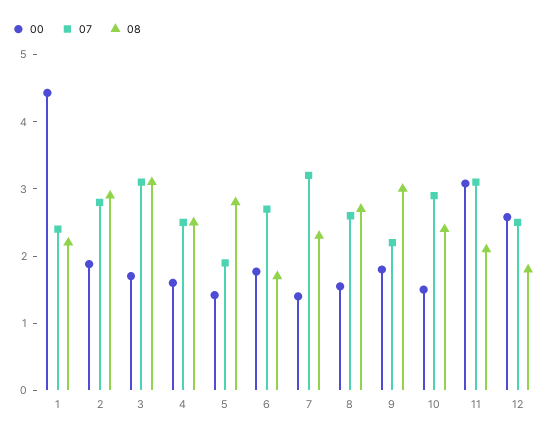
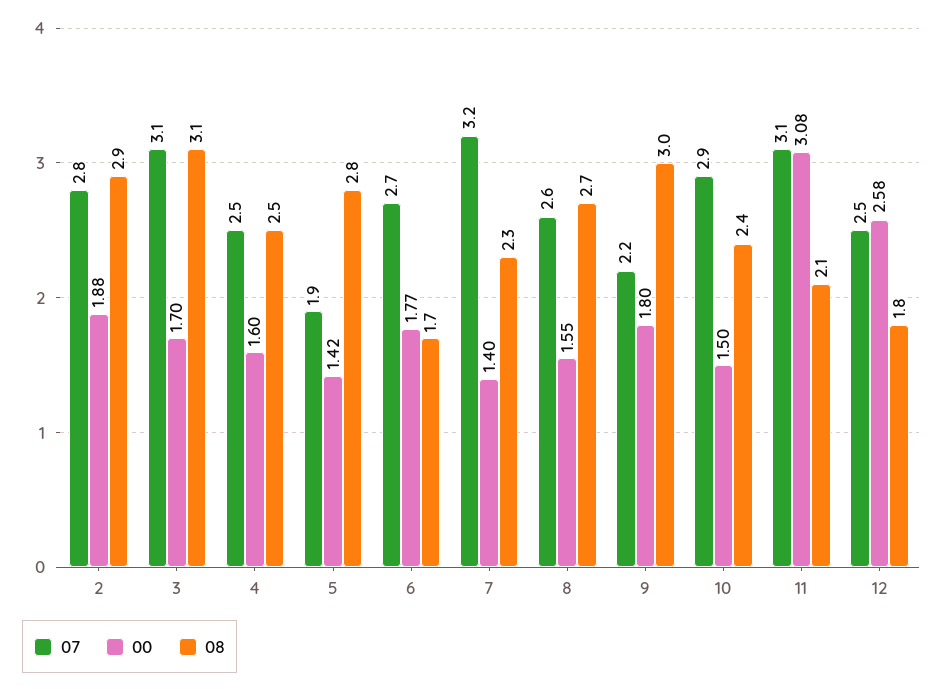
00, 1: 4.4 -> none
07, 1: 2.4 -> none
08, 1: 2.2 -> none

